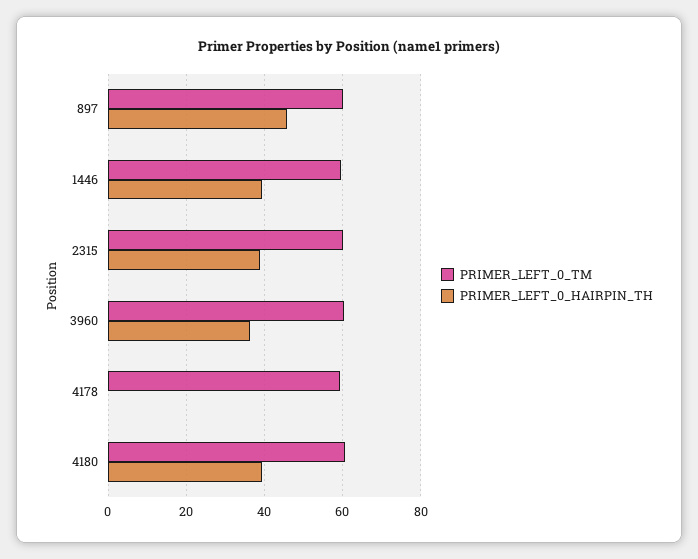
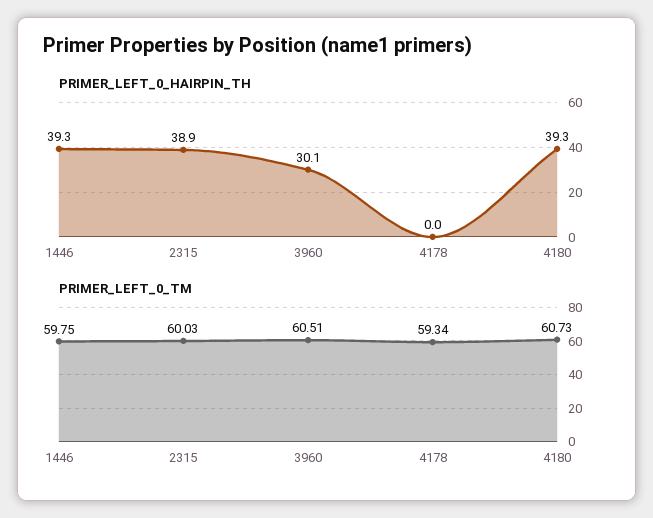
PRIMER_LEFT_0_TM, 897: 60 -> none
PRIMER_LEFT_0_HAIRPIN_TH, 897: 46 -> none
PRIMER_LEFT_0_HAIRPIN_TH, 3960: 36 -> 30.1

